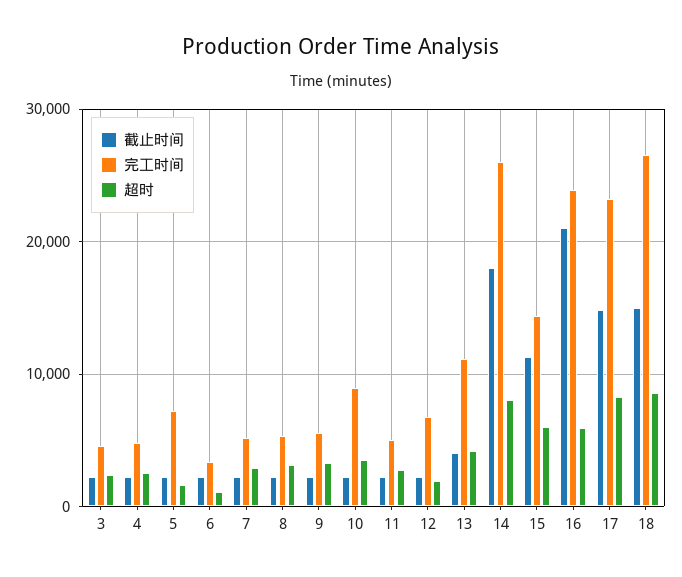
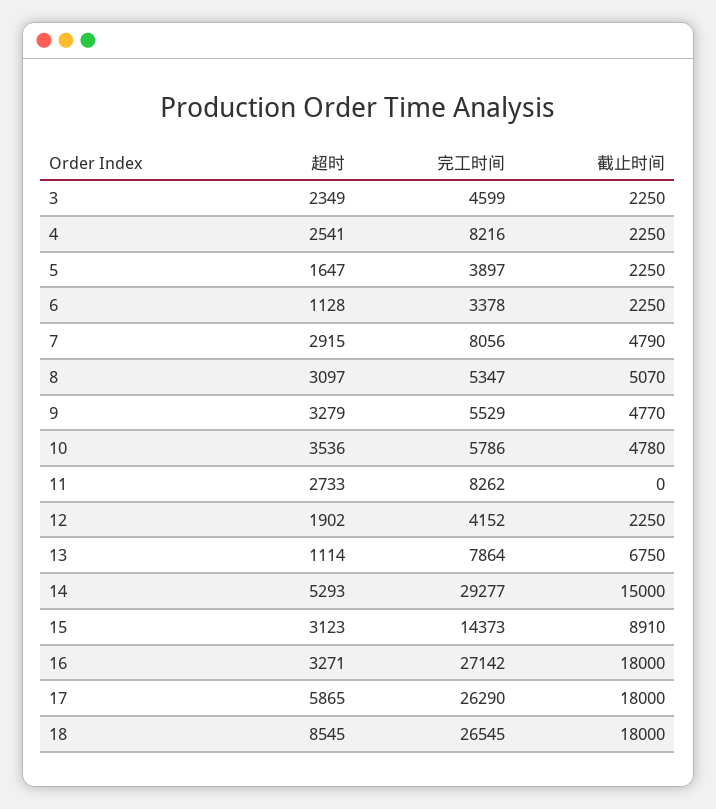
完工时间, 4: 5000 -> 8216
完工时间, 5: 7000 -> 3897
截止时间, 7: 2000 -> 4790
完工时间, 7: 5000 -> 8056
截止时间, 8: 2000 -> 5070
截止时间, 9: 2000 -> 4770
截止时间, 10: 2000 -> 4780
完工时间, 10: 9000 -> 5786
截止时间, 11: 2000 -> 0
完工时间, 11: 5000 -> 8262
完工时间, 12: 7000 -> 4152
截止时间, 13: 4000 -> 6750
完工时间, 13: 11000 -> 7864
超时, 13: 4000 -> 1114
截止时间, 14: 18000 -> 15000
完工时间, 14: 26000 -> 29277
超时, 14: 8000 -> 5293
截止时间, 15: 11000 -> 8910
超时, 15: 6000 -> 3123
截止时间, 16: 21000 -> 18000
完工时间, 16: 24000 -> 27142
超时, 16: 6000 -> 3271
截止时间, 17: 15000 -> 18000
完工时间, 17: 23000 -> 26290
超时, 17: 8000 -> 5865
截止时间, 18: 15000 -> 18000

